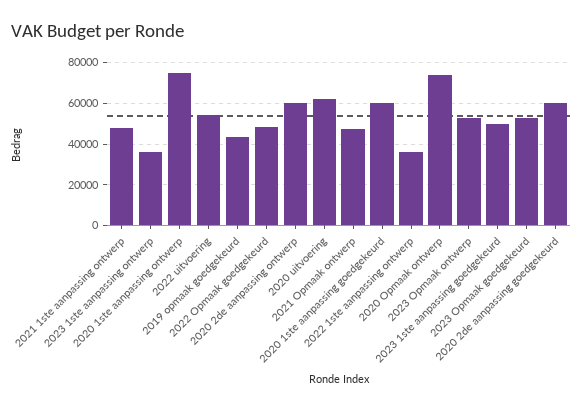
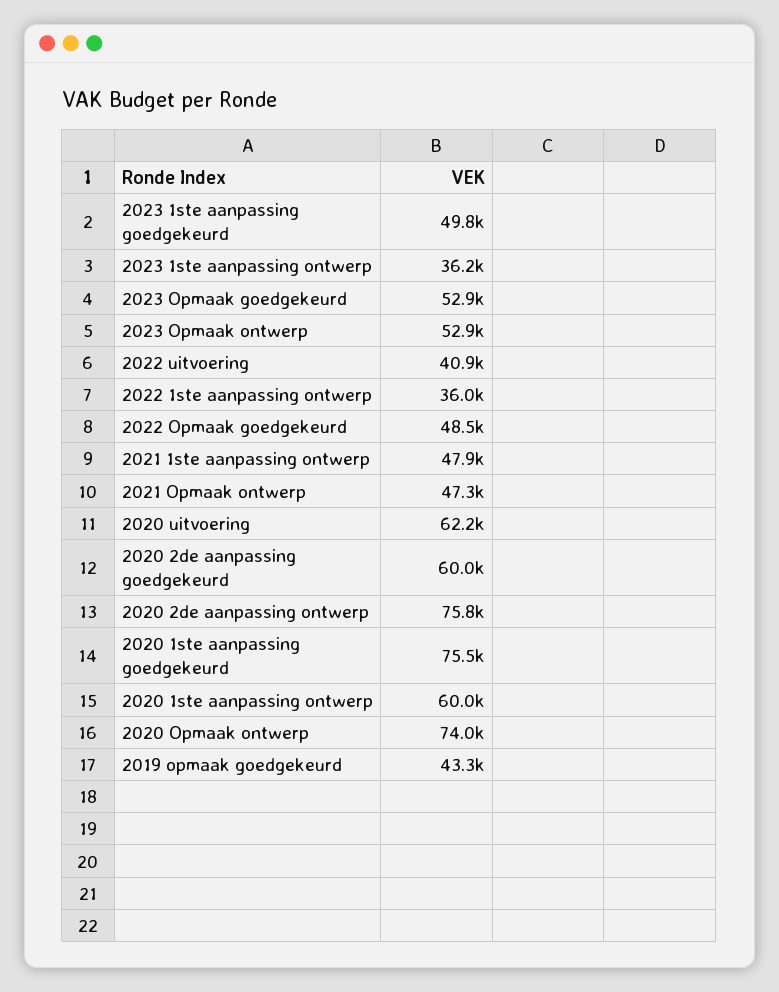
2020 1ste aanpassing ontwerp: 75000 -> 60000
2022 uitvoering: 55000 -> 40900
2020 2de aanpassing ontwerp: 60000 -> 75800
2020 1ste aanpassing goedgekeurd: 60000 -> 75500

